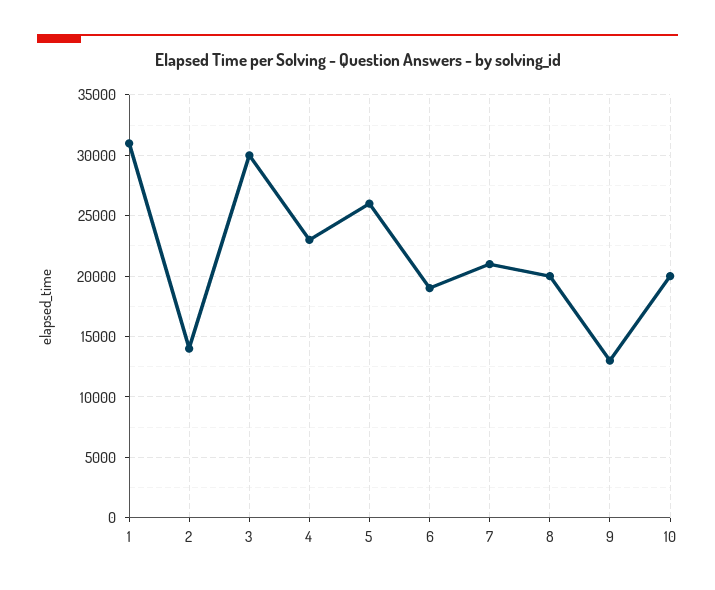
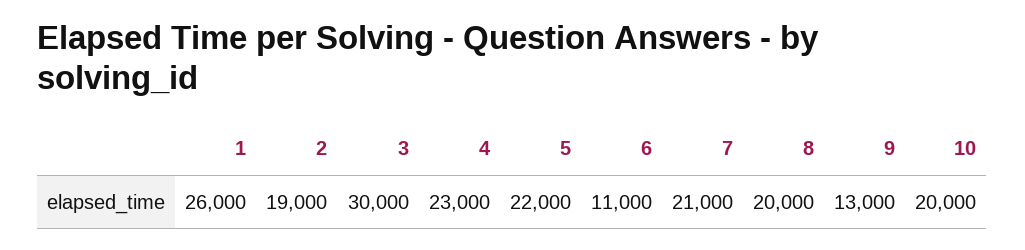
1: 31000 -> 26000
2: 14000 -> 19000
5: 26000 -> 22000
6: 19000 -> 11000

